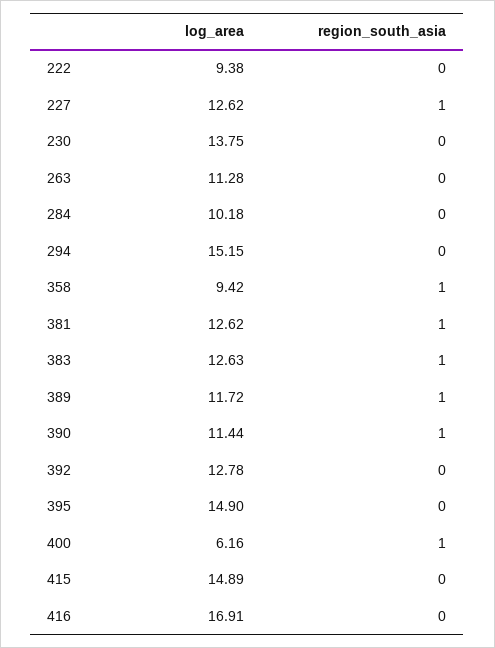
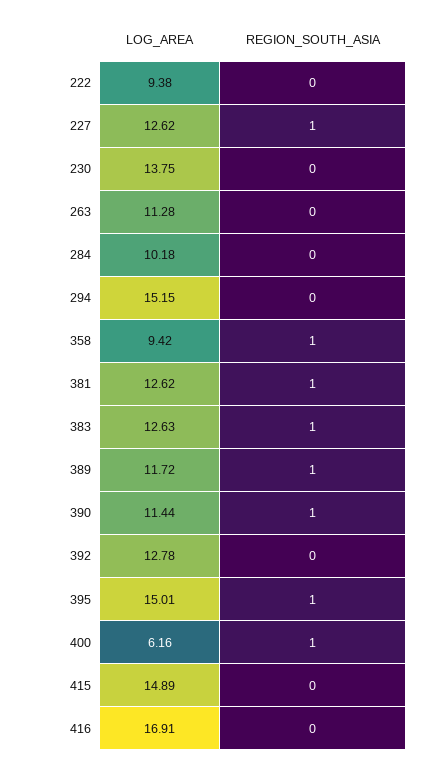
log_area, 395: 14.9 -> 15.01
region_south_asia, 395: 0 -> 1

